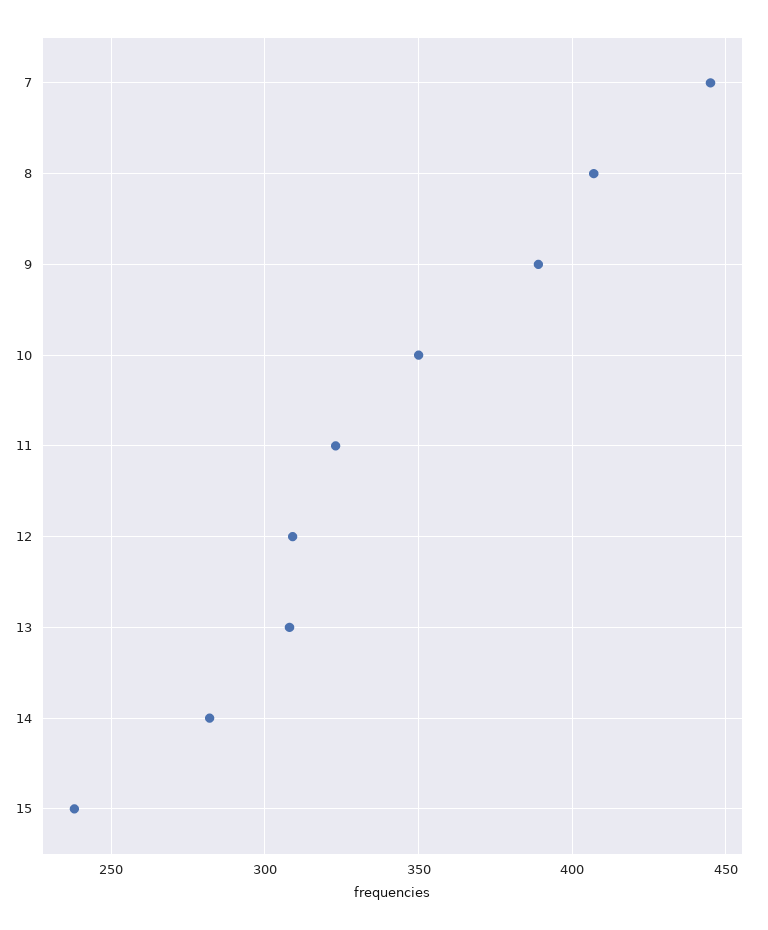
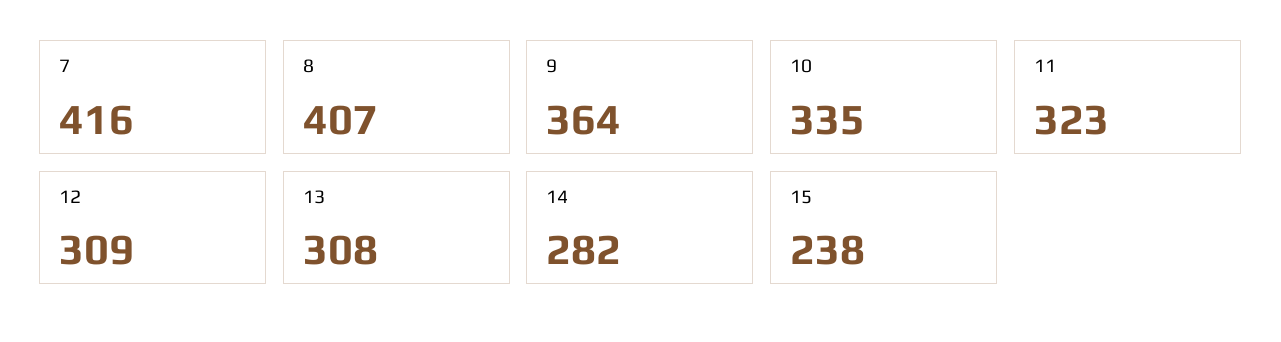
7: 445 -> 416
9: 390 -> 364
10: 350 -> 335

